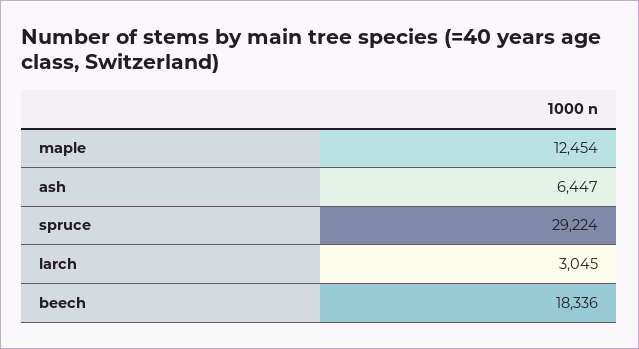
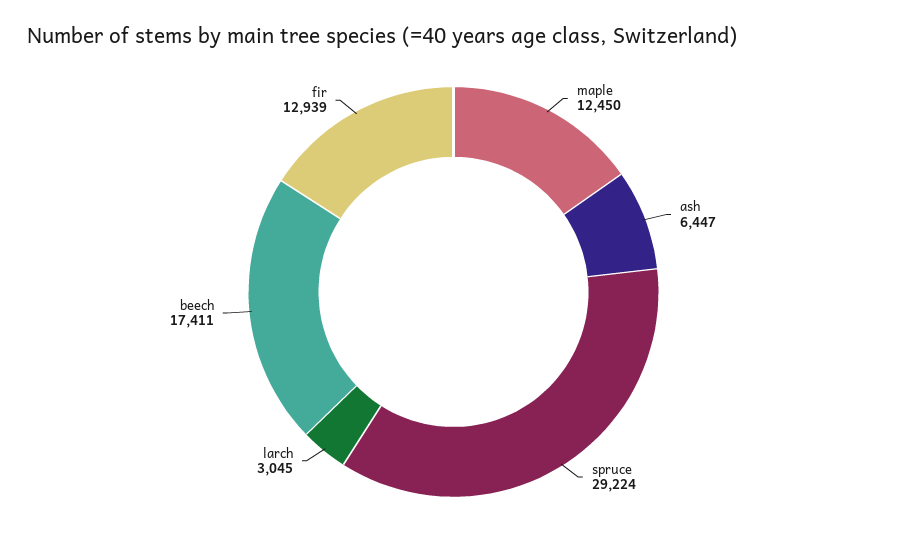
maple: 12454 -> 12450
beech: 18336 -> 17411
fir: none -> 12939

